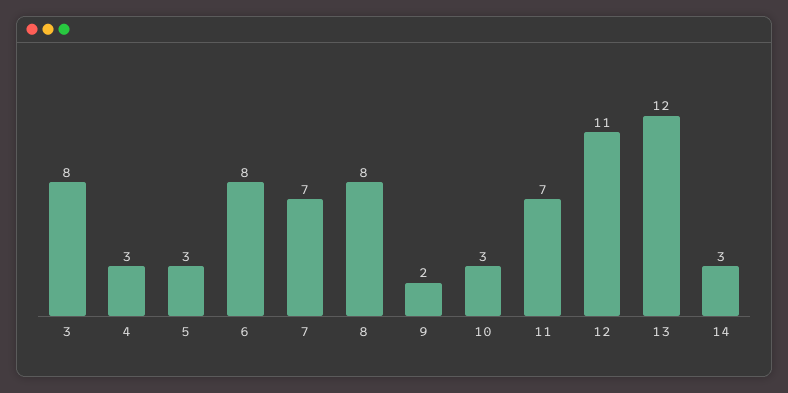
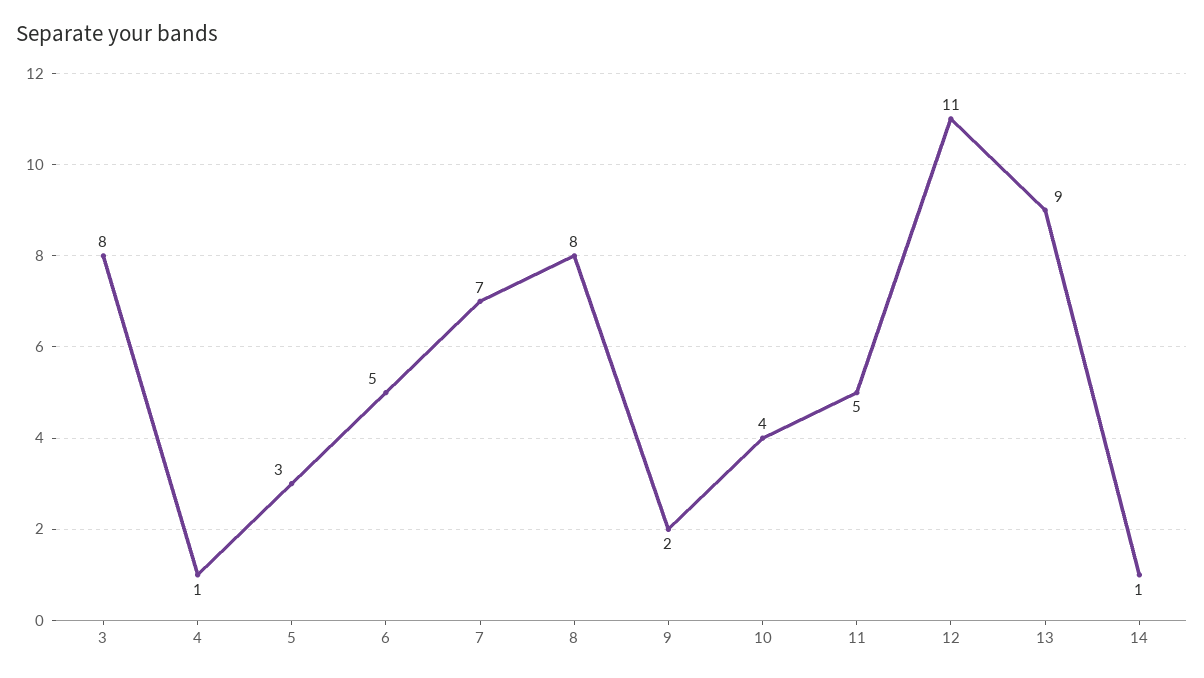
4: 3 -> 1
6: 8 -> 5
10: 3 -> 4
11: 7 -> 5
13: 12 -> 9
14: 3 -> 1

